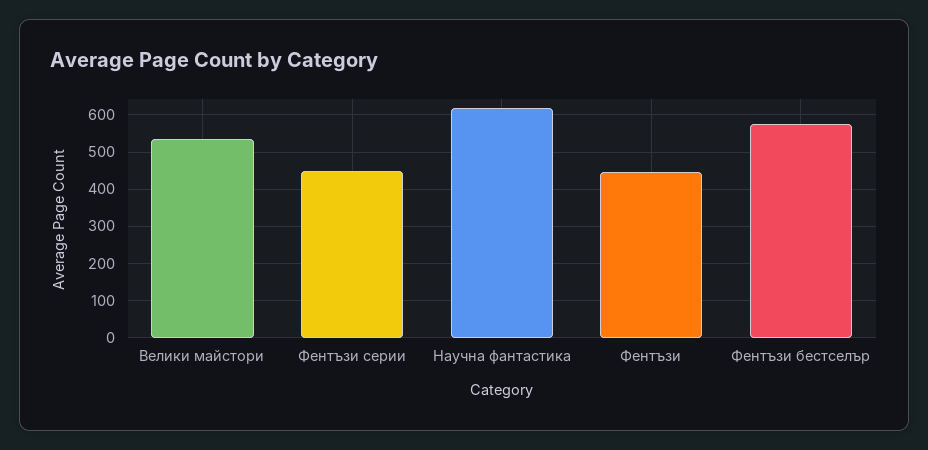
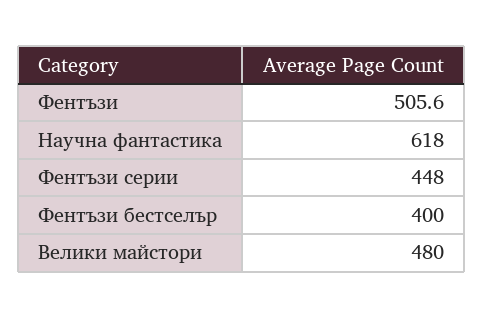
Велики майстори: 540 -> 480
Фентъзи: 440 -> 505.6
Фентъзи бестселър: 580 -> 400

